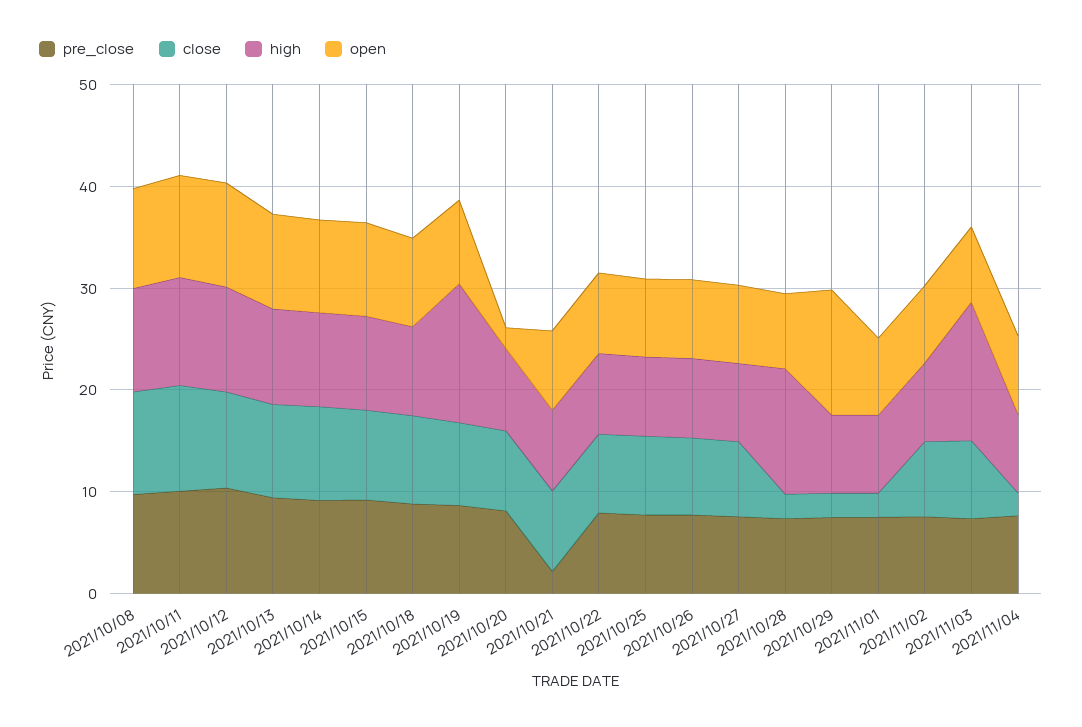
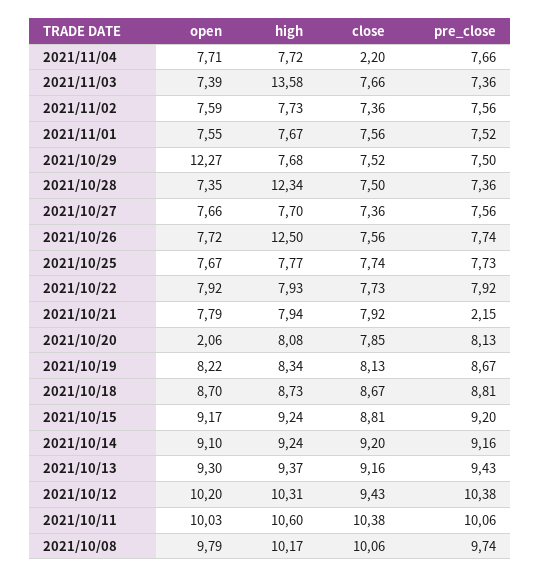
high, 2021/10/19: 14 -> 8.34
high, 2021/10/26: 8 -> 12.5
close, 2021/10/28: 2 -> 7.5
close, 2021/10/29: 2 -> 7.52
close, 2021/11/01: 2 -> 7.56

